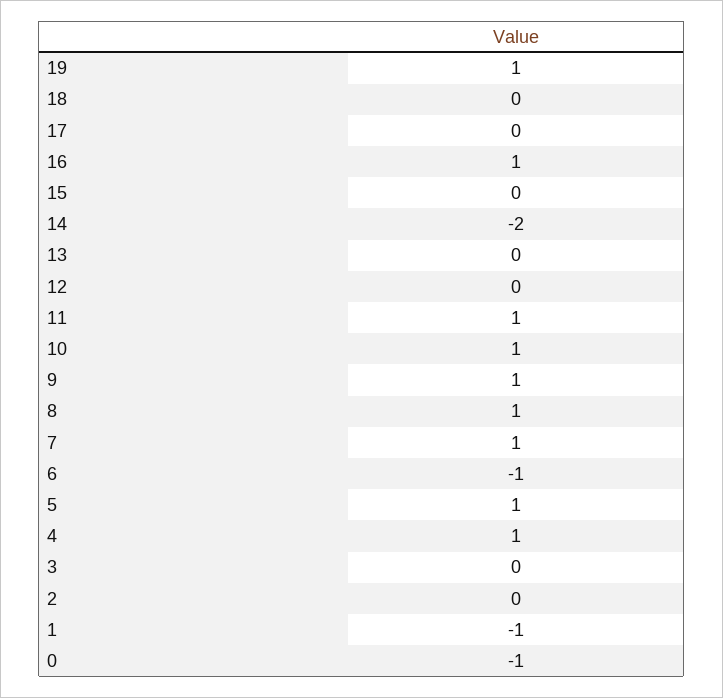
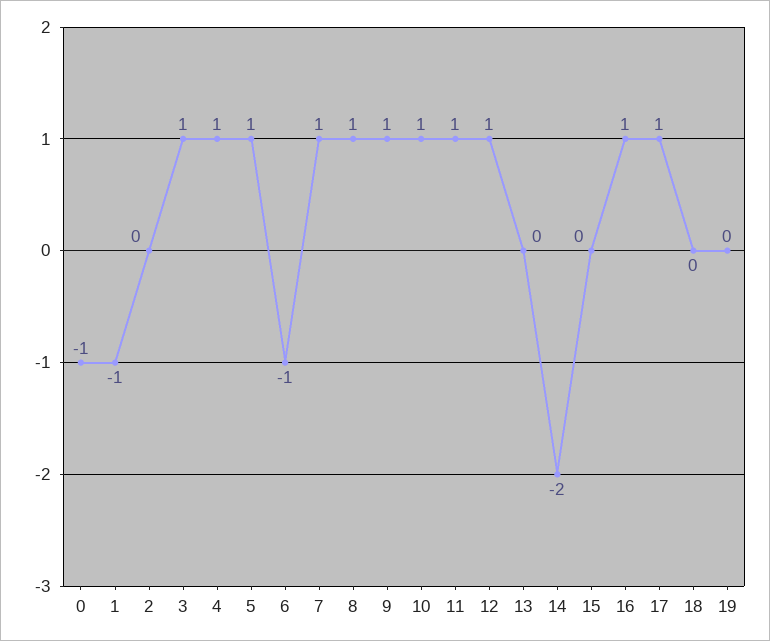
19: 1 -> 0
17: 0 -> 1
12: 0 -> 1
3: 0 -> 1

